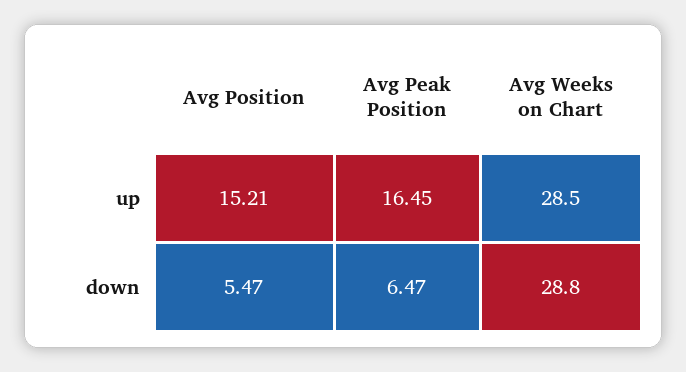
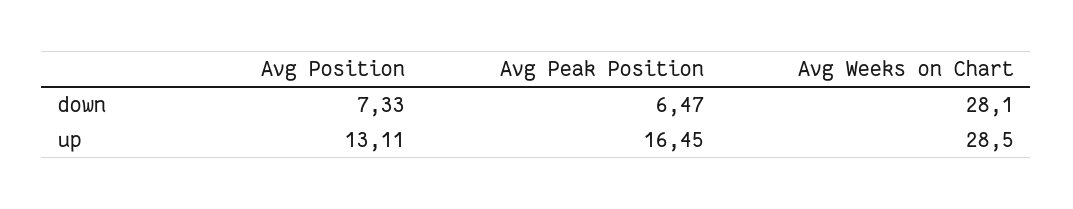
Avg Position, up: 15.21 -> 13.11
Avg Position, down: 5.47 -> 7.33
Avg Weeks on Chart, down: 28.8 -> 28.1

